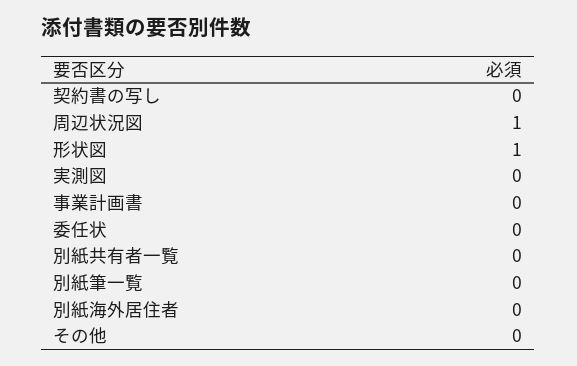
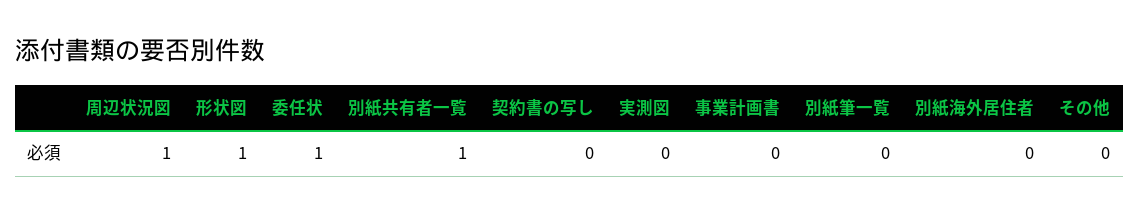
委任状: 0 -> 1
別紙共有者一覧: 0 -> 1

